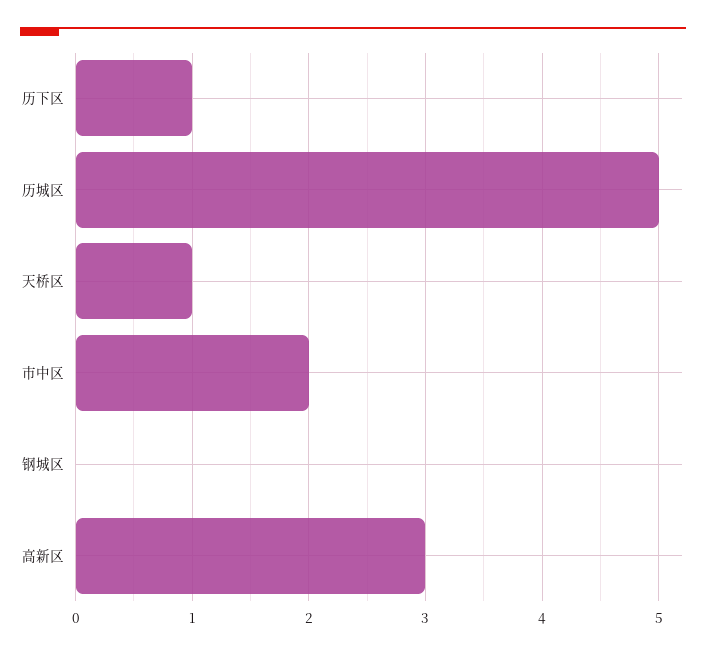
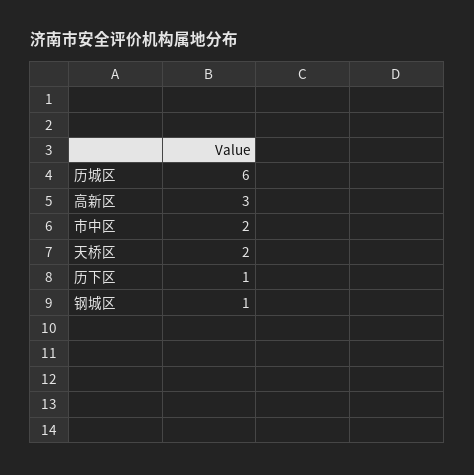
历城区: 5 -> 6
天桥区: 1 -> 2
钢城区: 0 -> 1

